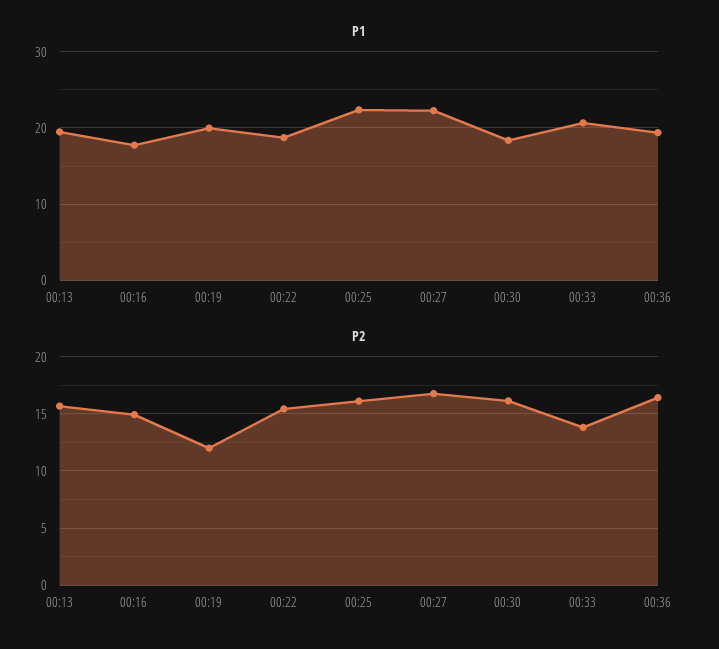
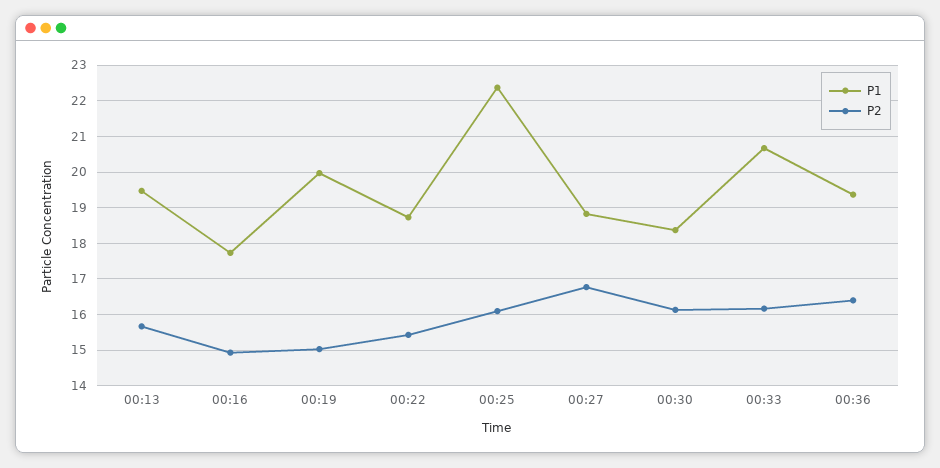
P1, 00:27: 22 -> 18.8
P2, 00:19: 12 -> 15
P2, 00:33: 14 -> 16.2

